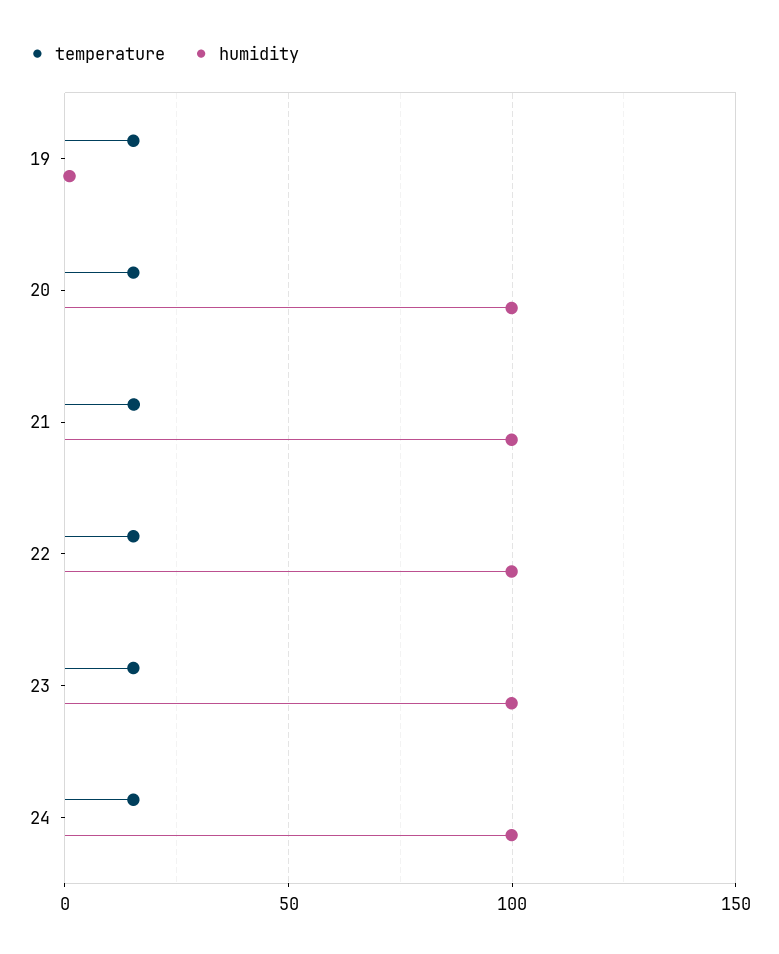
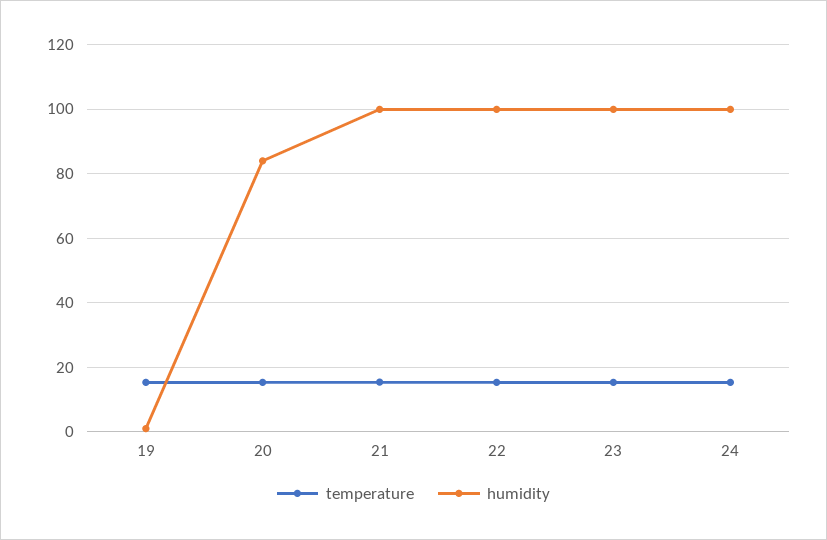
humidity, 20: 100 -> 84

